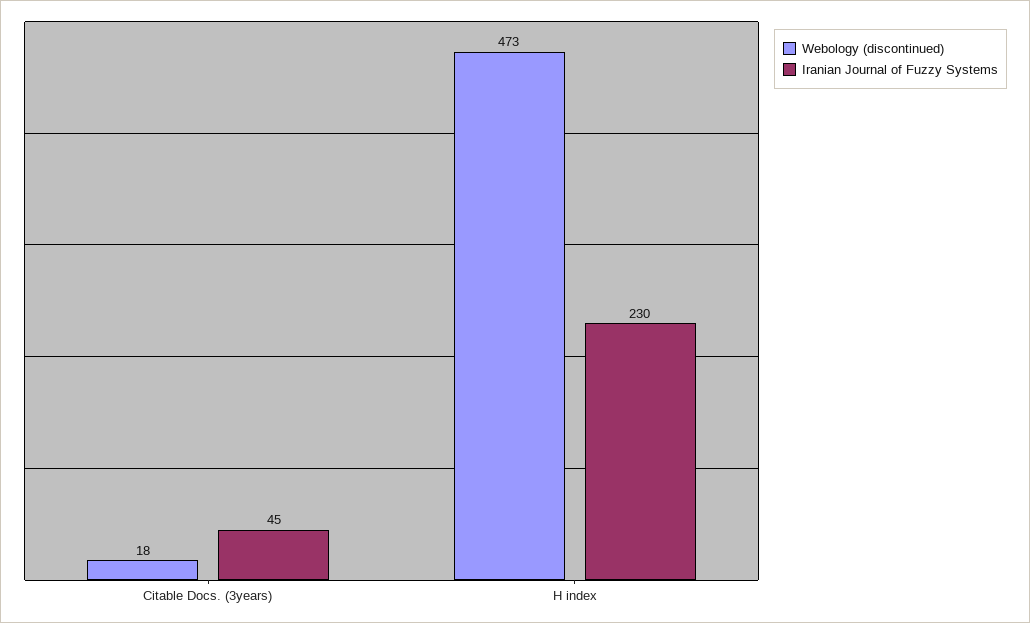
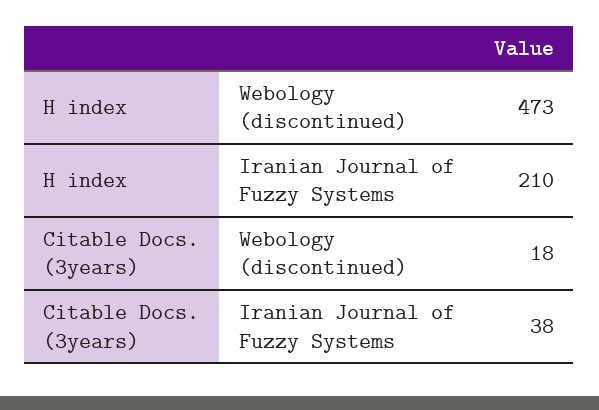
Iranian Journal of Fuzzy Systems, Citable Docs. (3years): 45 -> 38
Iranian Journal of Fuzzy Systems, H index: 230 -> 210

